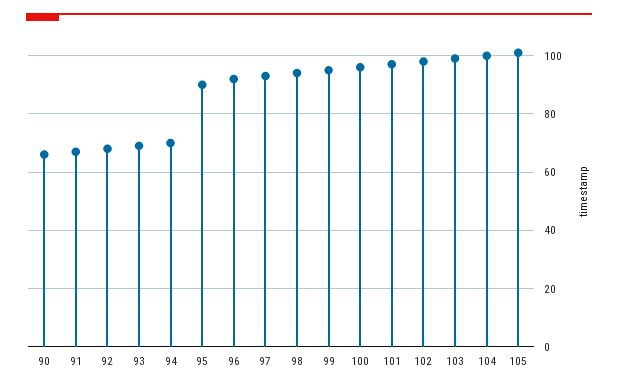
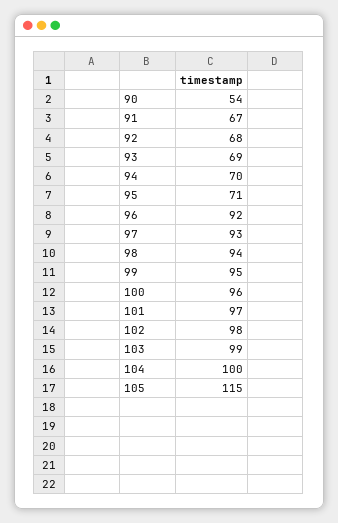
90: 65 -> 54
95: 90 -> 71
105: 100 -> 115

